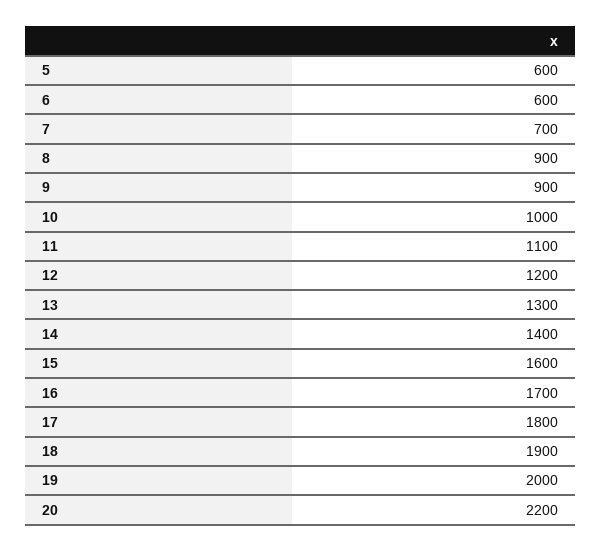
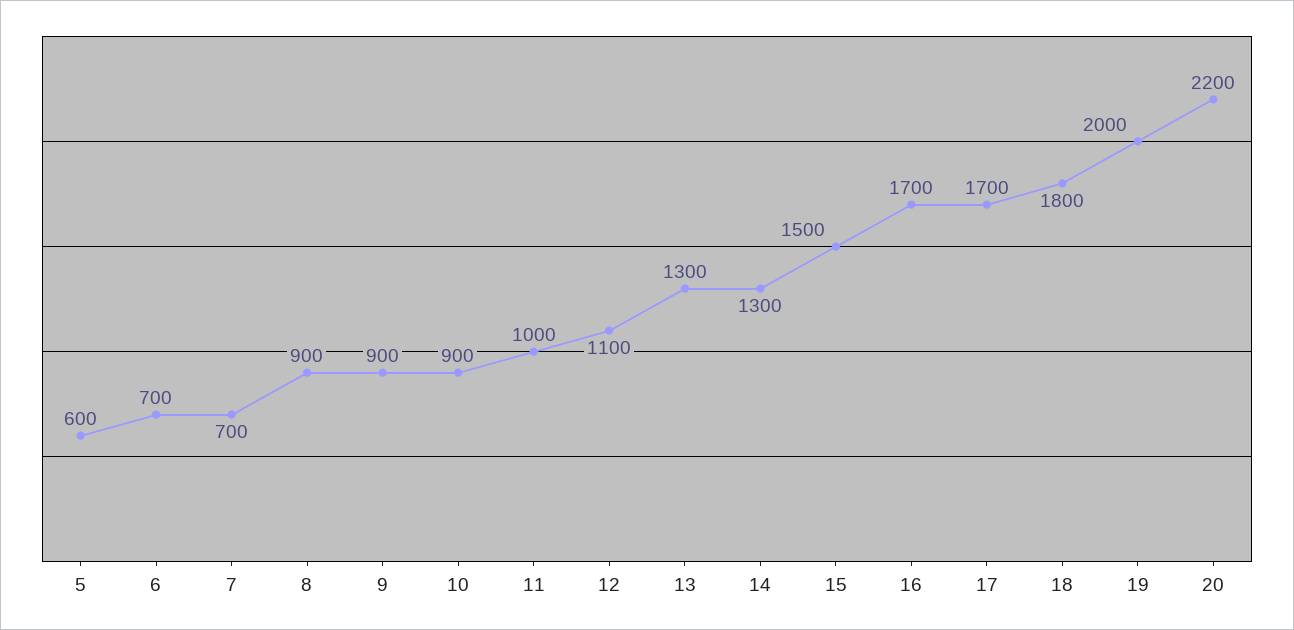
6: 600 -> 700
10: 1000 -> 900
11: 1100 -> 1000
12: 1200 -> 1100
14: 1400 -> 1300
15: 1600 -> 1500
17: 1800 -> 1700
18: 1900 -> 1800

